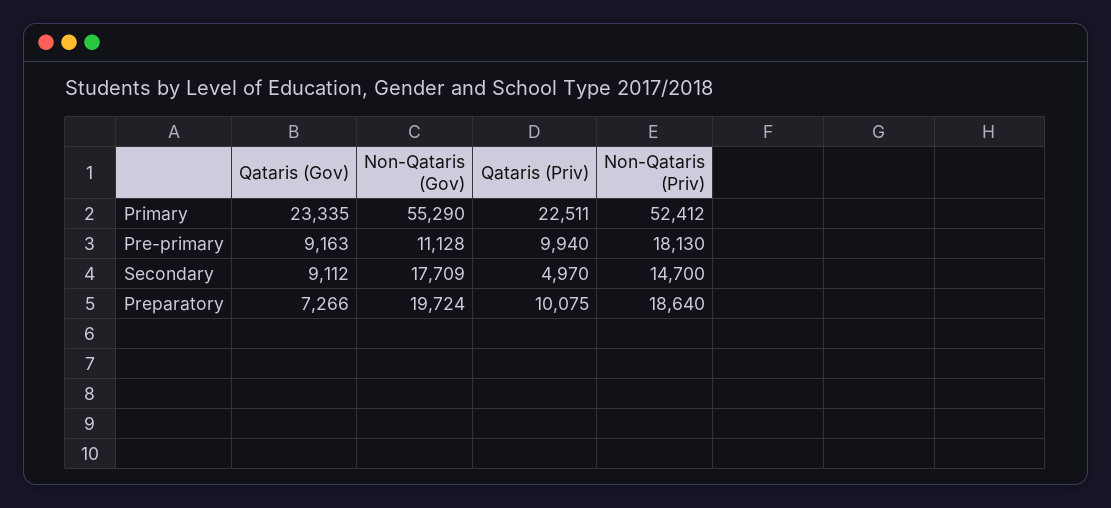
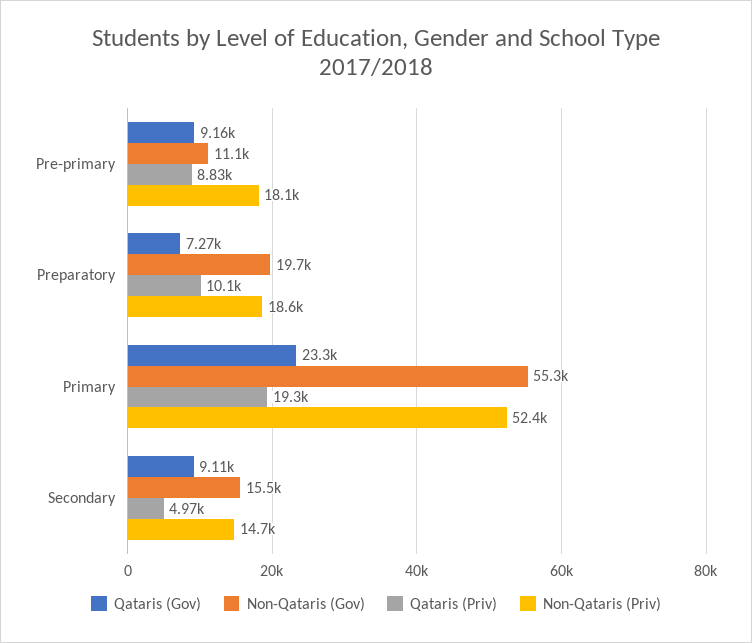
Qataris (Priv), Primary: 22511 -> 19300
Qataris (Priv), Pre-primary: 9940 -> 8830
Non-Qataris (Gov), Secondary: 17709 -> 15500

